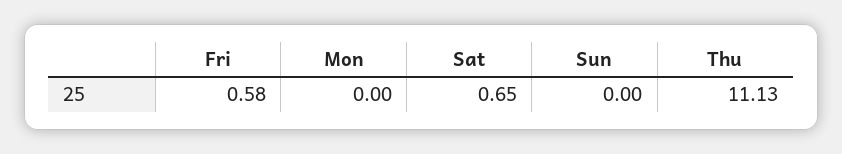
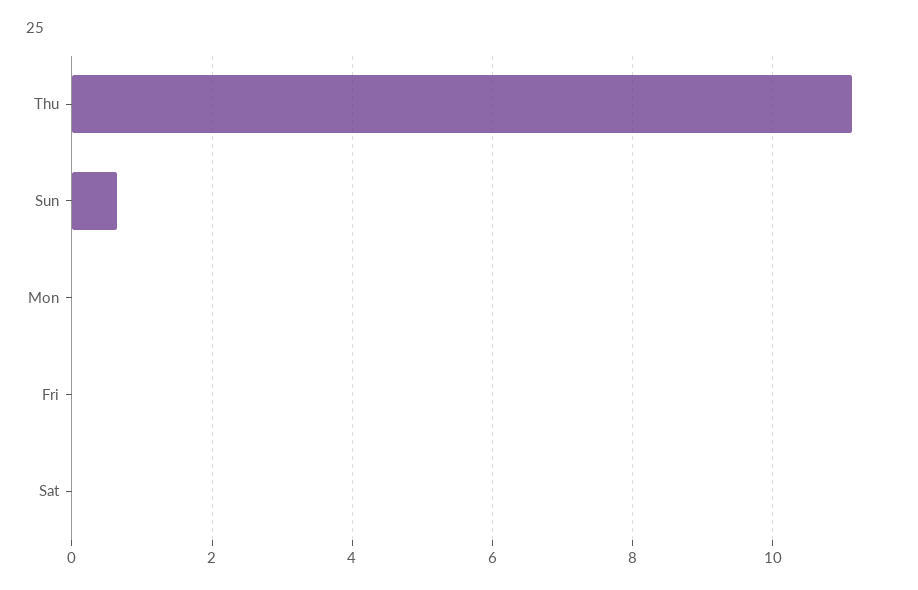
Fri: 0.58 -> 0
Sat: 0.65 -> 0
Sun: 0 -> 0.6

